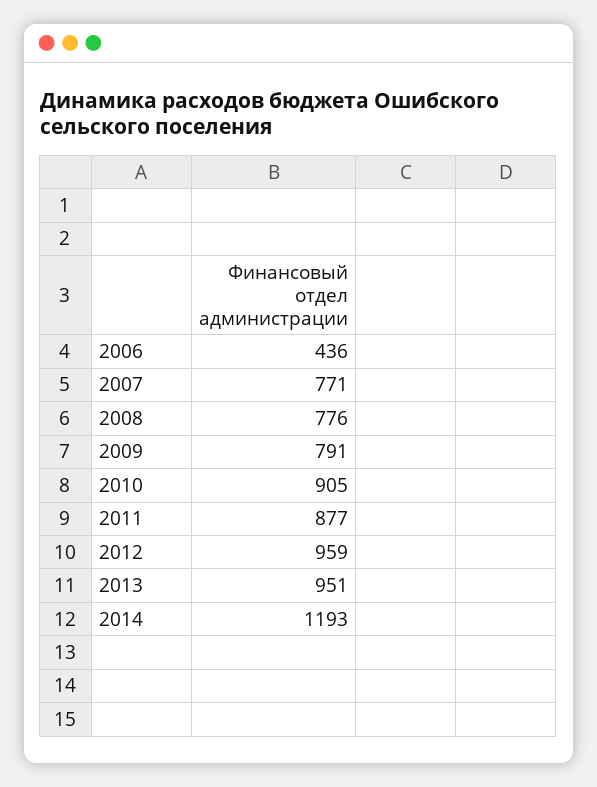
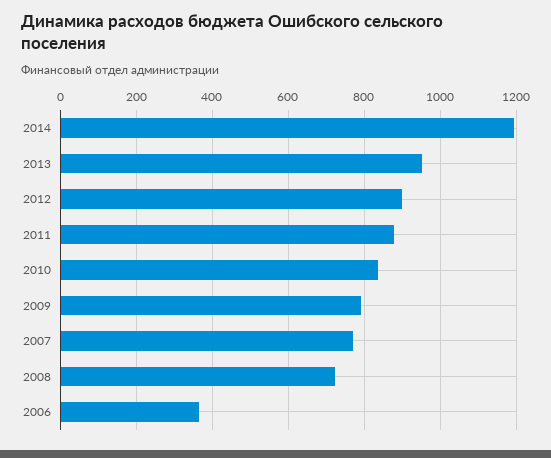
2006: 436 -> 360
2008: 776 -> 720
2010: 905 -> 840
2012: 959 -> 900

